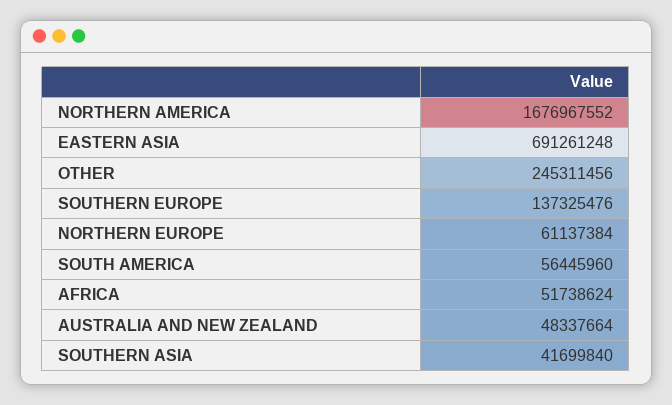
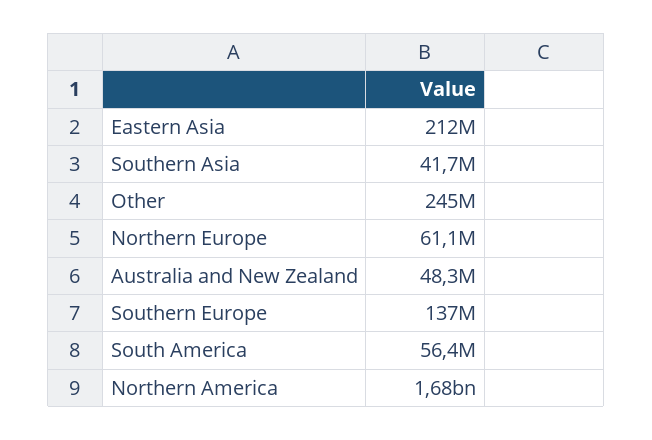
EASTERN ASIA: 691261248 -> 212000000
AFRICA: 51738624 -> none

